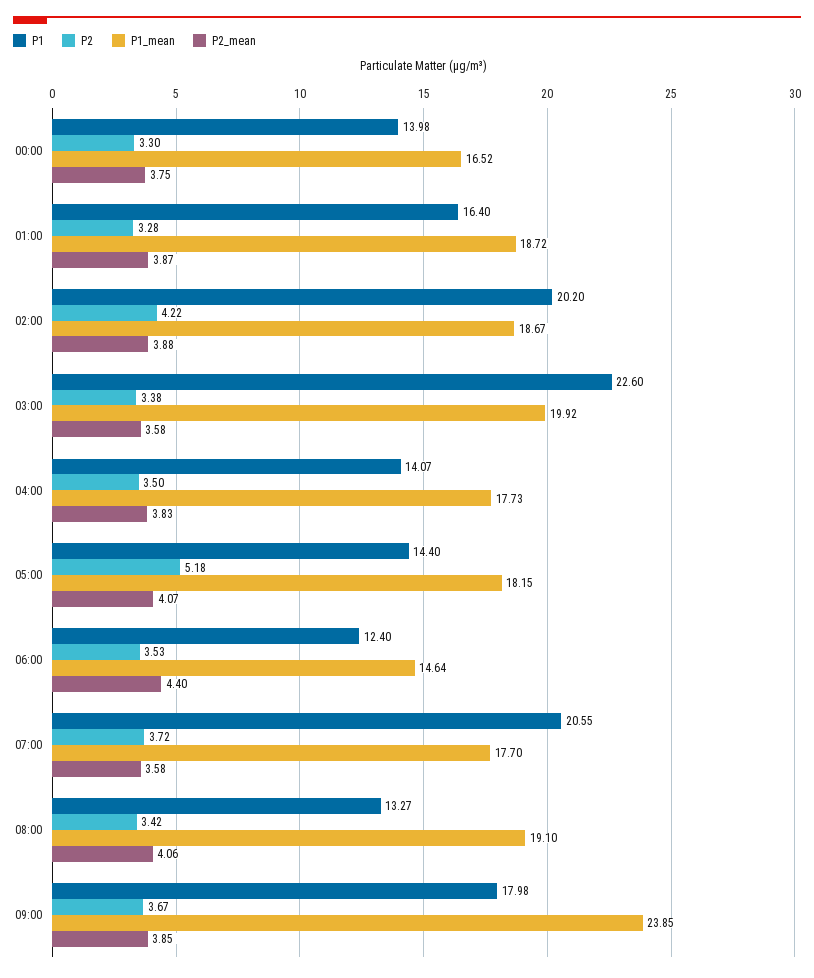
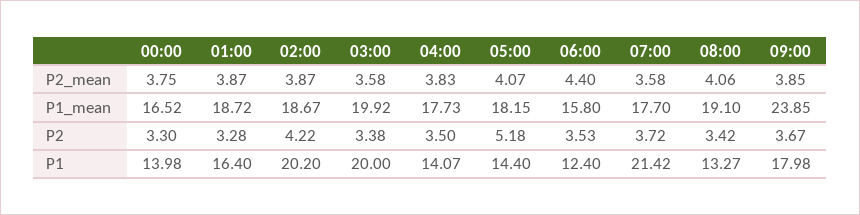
P2_mean, 02:00: 3.88 -> 3.87
P1, 03:00: 22.6 -> 20
P1_mean, 06:00: 14.64 -> 15.8
P1, 07:00: 20.55 -> 21.42

